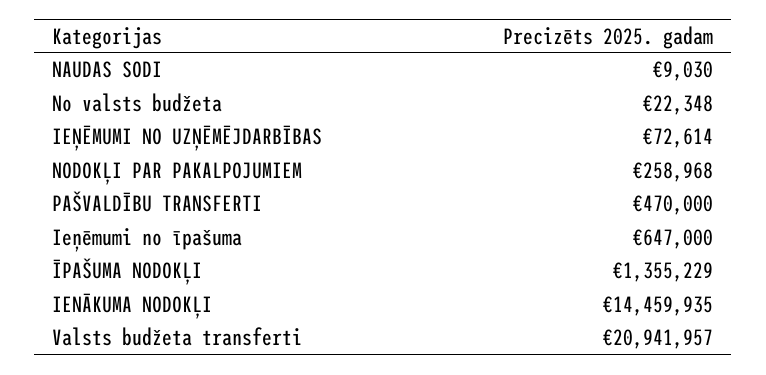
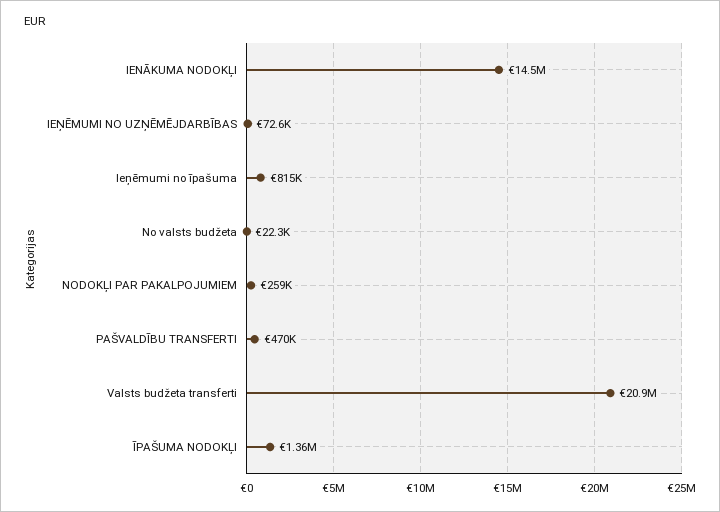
NAUDAS SODI: 9030 -> none
Ieņēmumi no īpašuma: 647000 -> 815000

